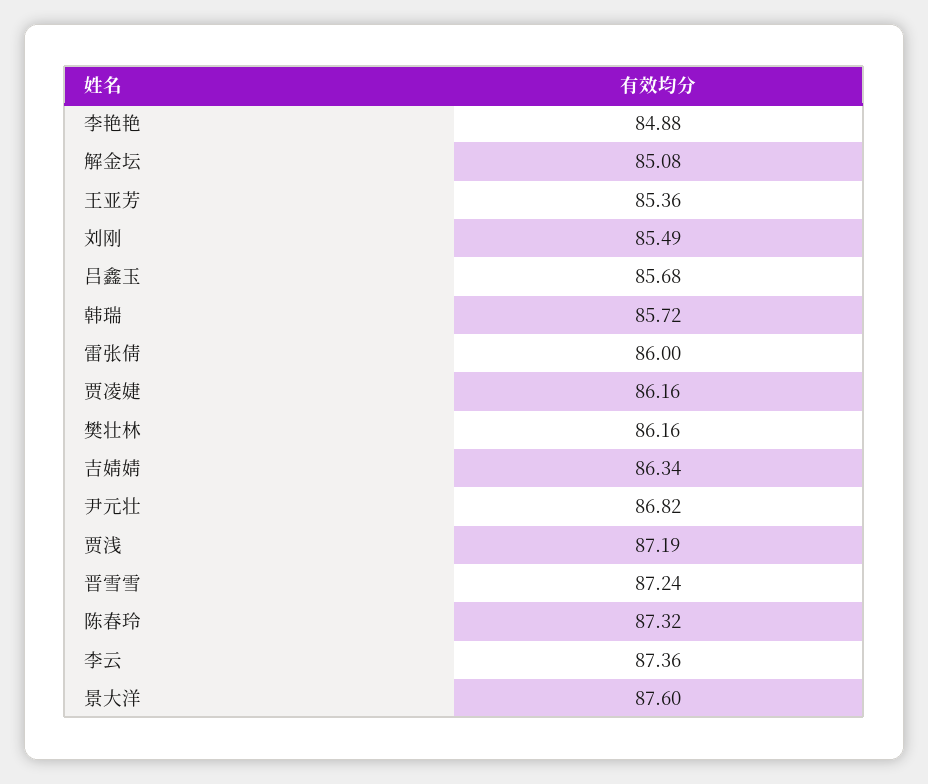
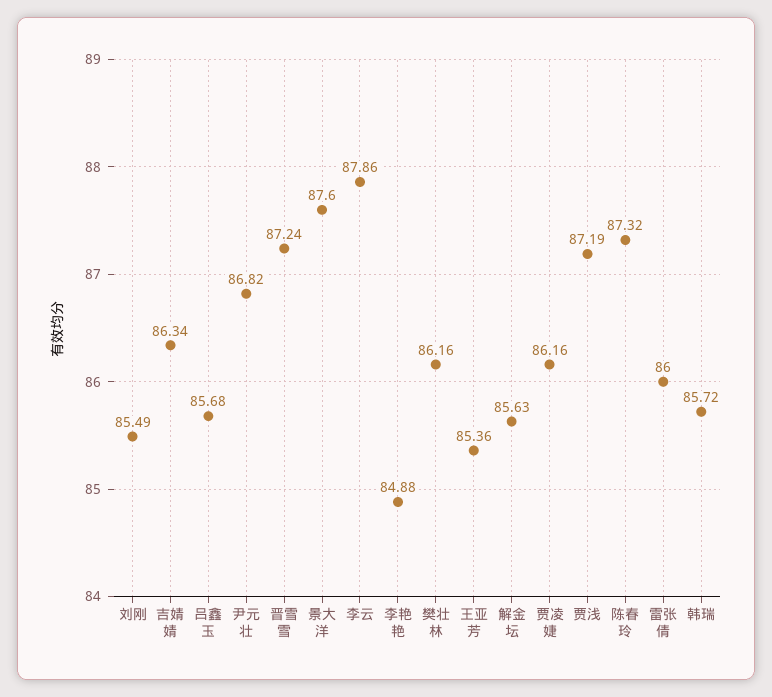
解金坛: 85.08 -> 85.63
李云: 87.36 -> 87.86

